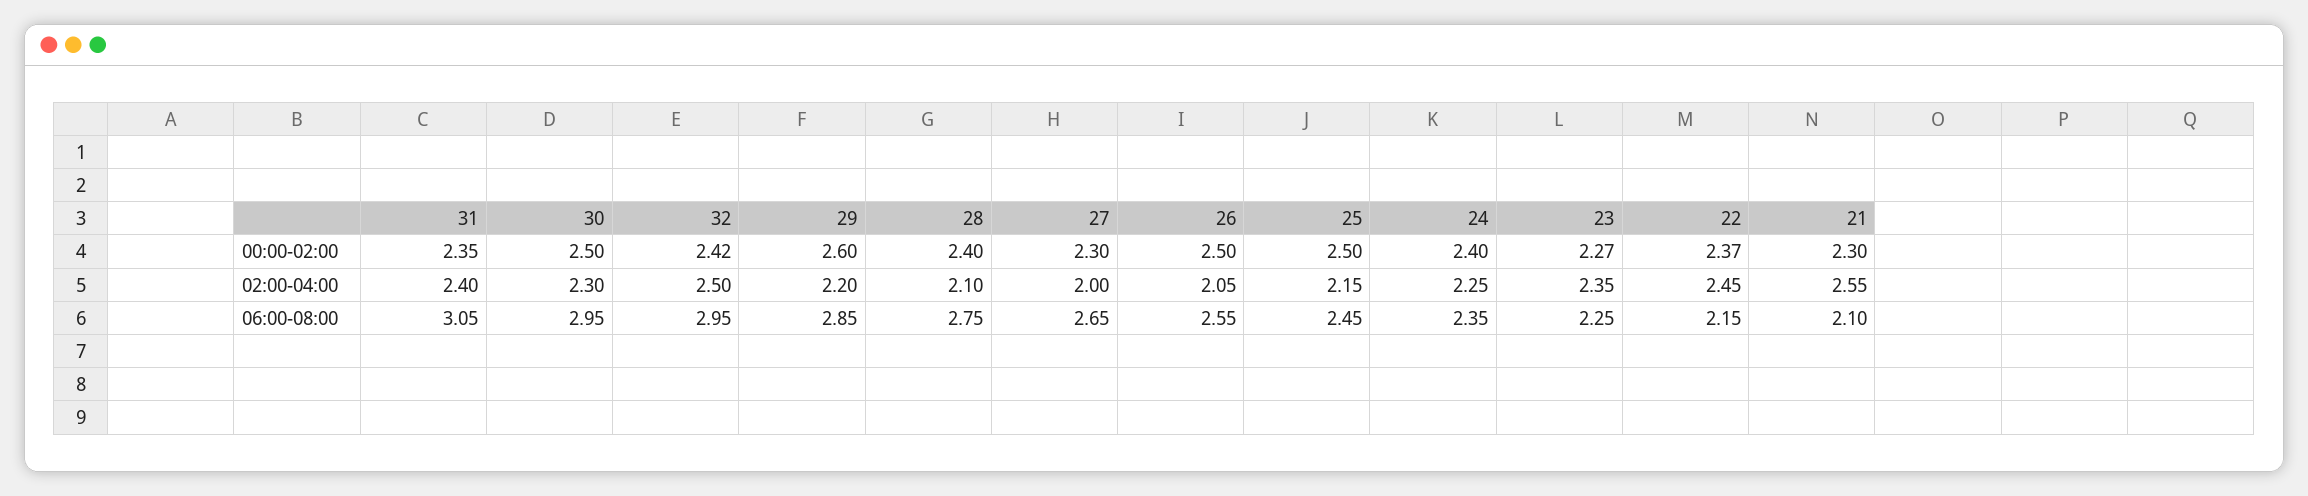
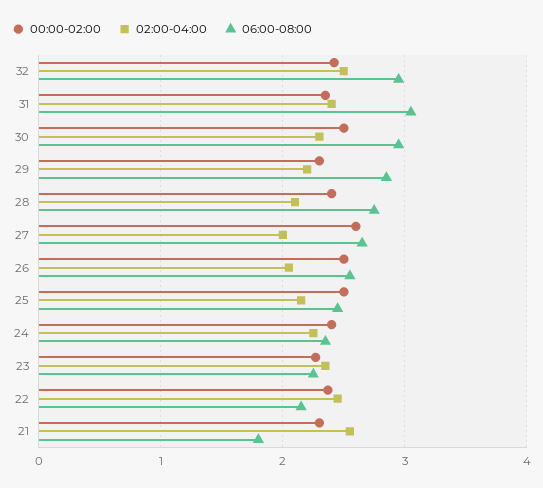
00:00-02:00, 29: 2.6 -> 2.3
00:00-02:00, 27: 2.3 -> 2.6
06:00-08:00, 21: 2.1 -> 1.8

